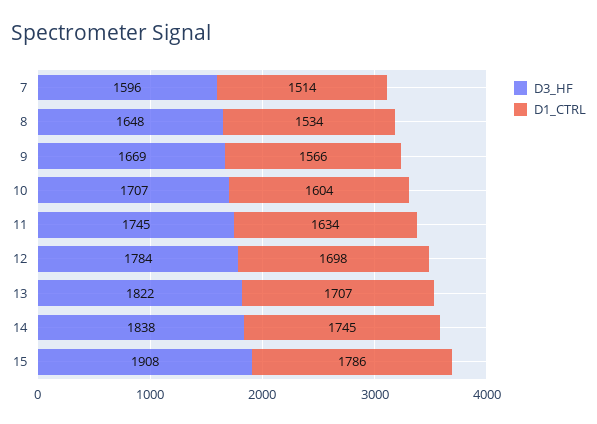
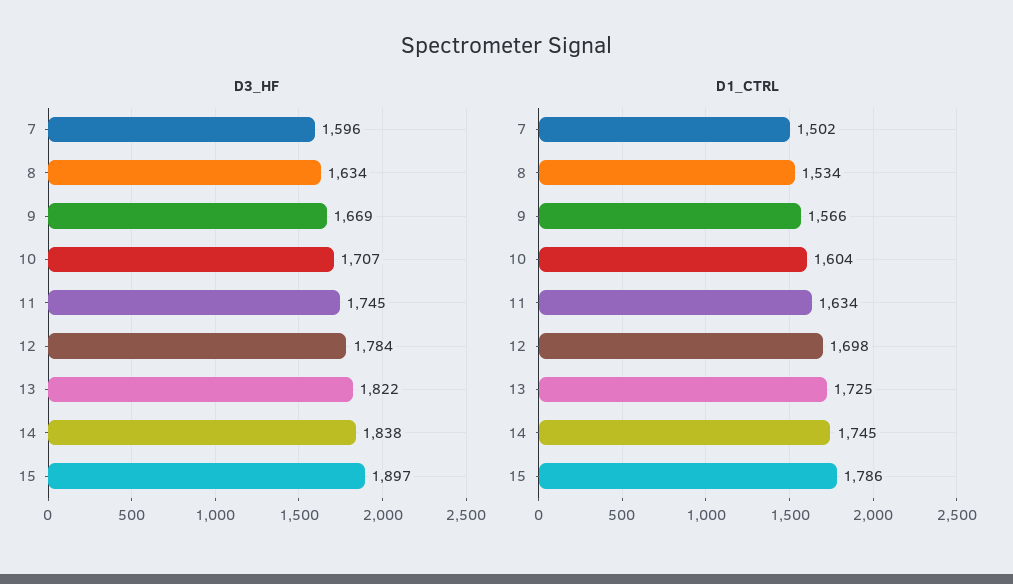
D1_CTRL, 7: 1514 -> 1502
D3_HF, 8: 1648 -> 1634
D1_CTRL, 13: 1707 -> 1725
D3_HF, 15: 1908 -> 1897

